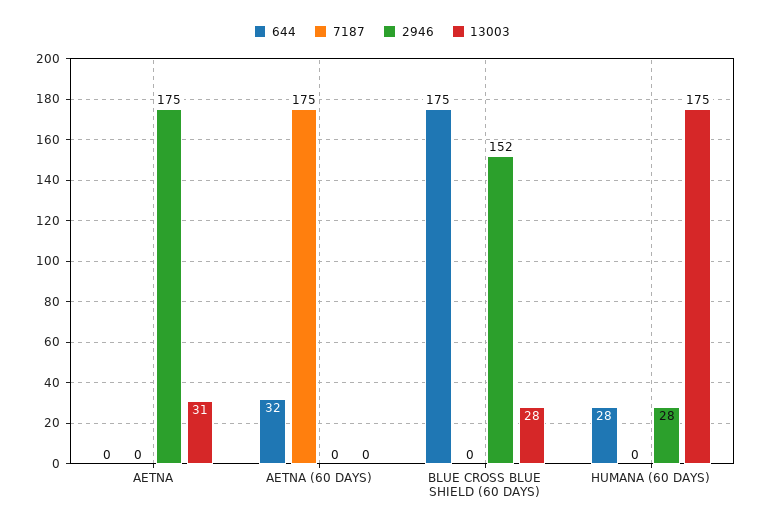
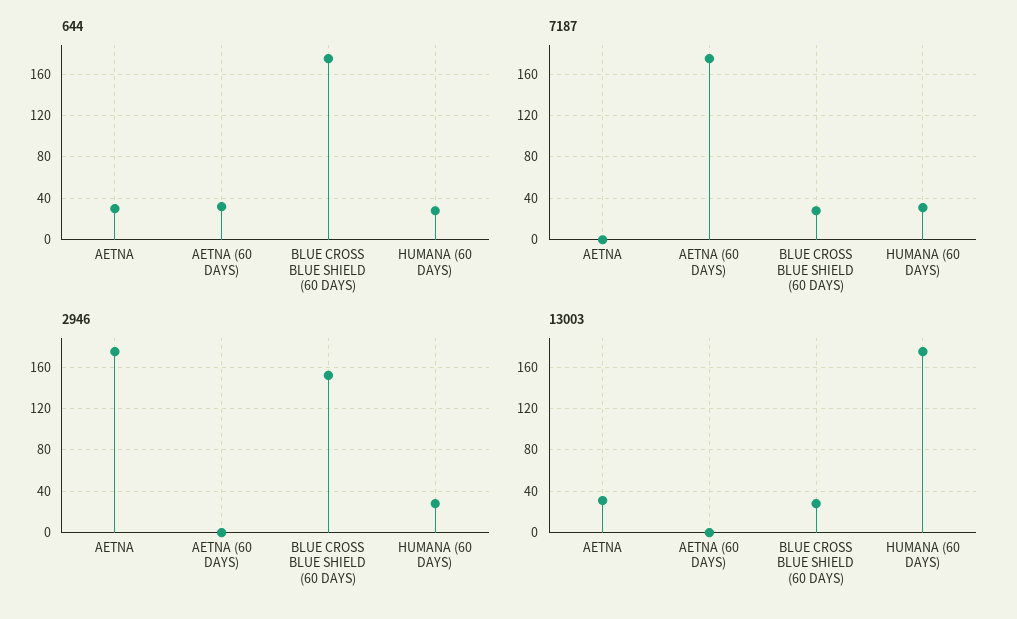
644, AETNA: 0 -> 30
7187, BLUE CROSS BLUE SHIELD (60 DAYS): 0 -> 30
7187, HUMANA (60 DAYS): 0 -> 30

